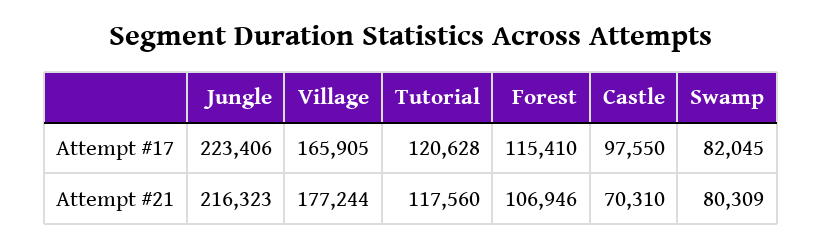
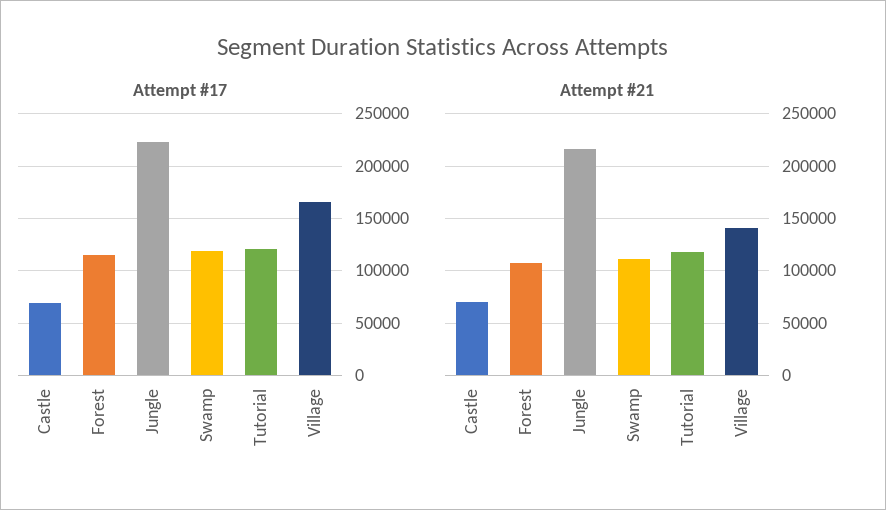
Attempt #17, Castle: 97550 -> 70000
Attempt #17, Swamp: 82045 -> 120000
Attempt #21, Village: 177244 -> 140000
Attempt #21, Swamp: 80309 -> 110000

